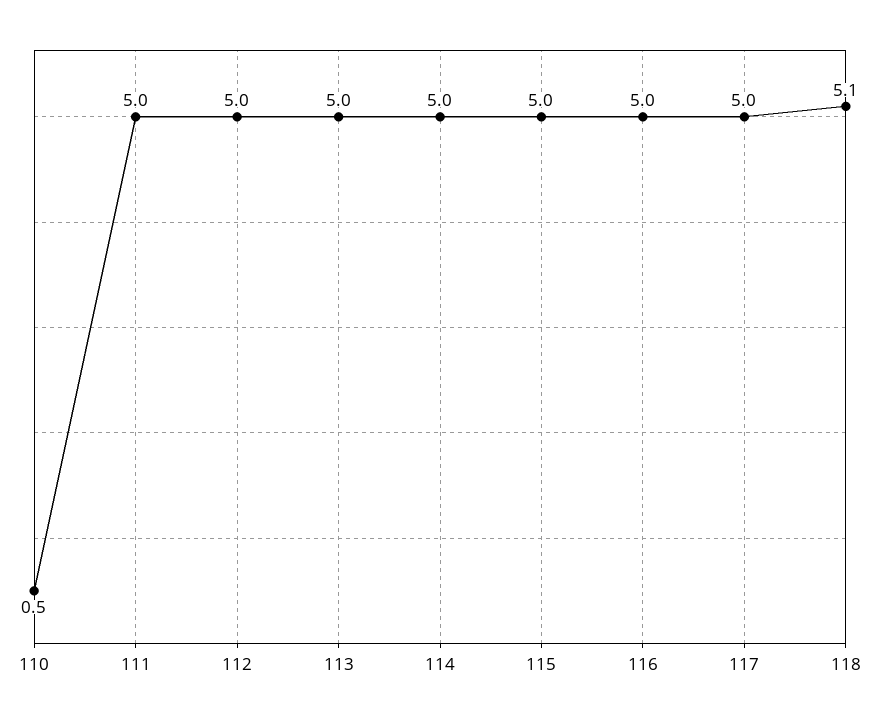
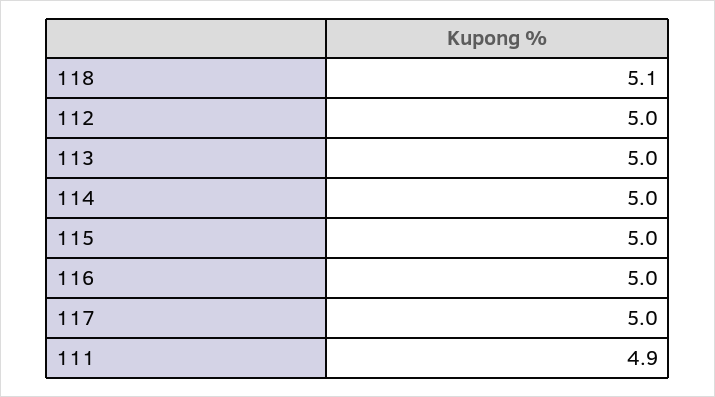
110: 0.5 -> none
111: 5 -> 4.9

